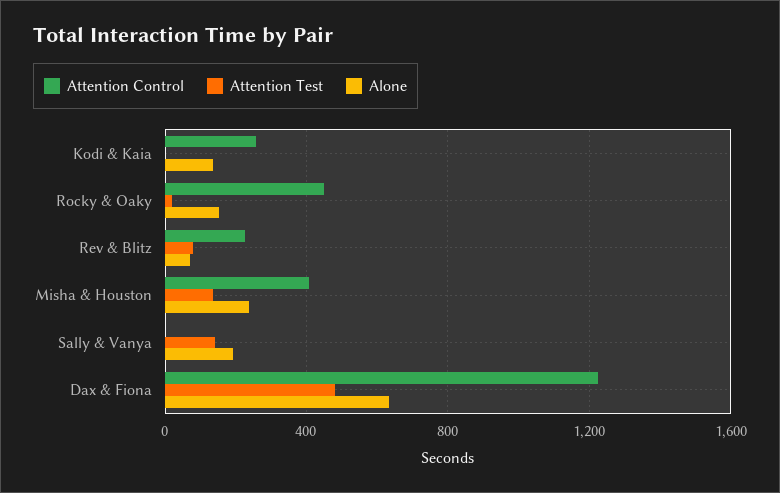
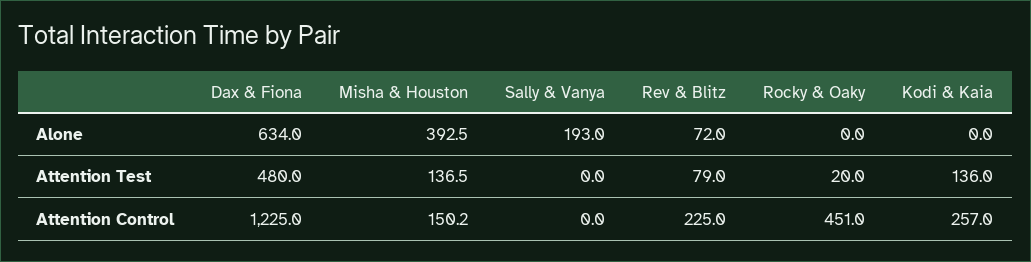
Attention Test, Kodi & Kaia: 0 -> 136
Alone, Kodi & Kaia: 150 -> 0
Alone, Rocky & Oaky: 150 -> 0
Attention Control, Misha & Houston: 400 -> 150.2
Alone, Misha & Houston: 250 -> 392.5
Attention Test, Sally & Vanya: 150 -> 0

